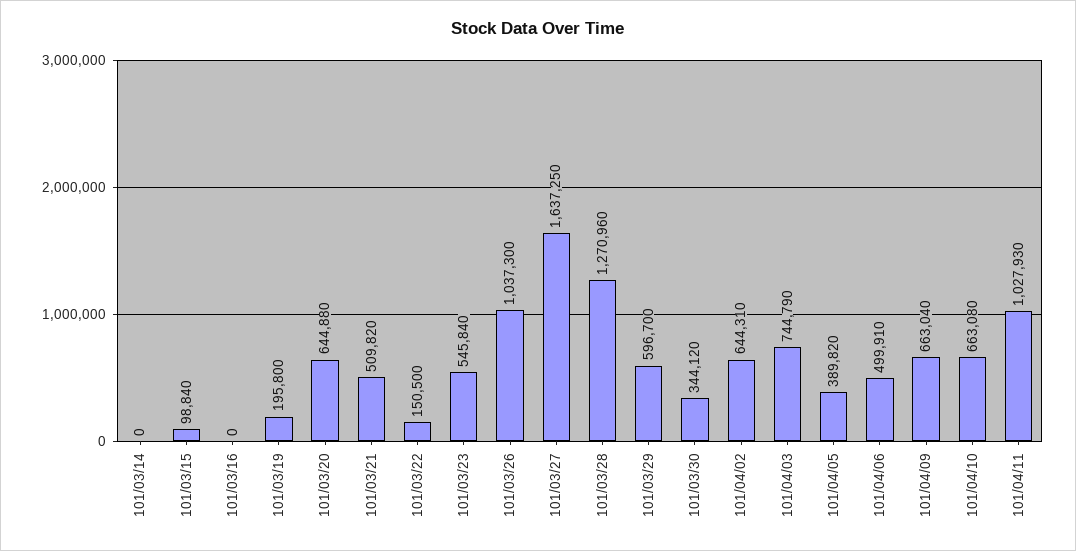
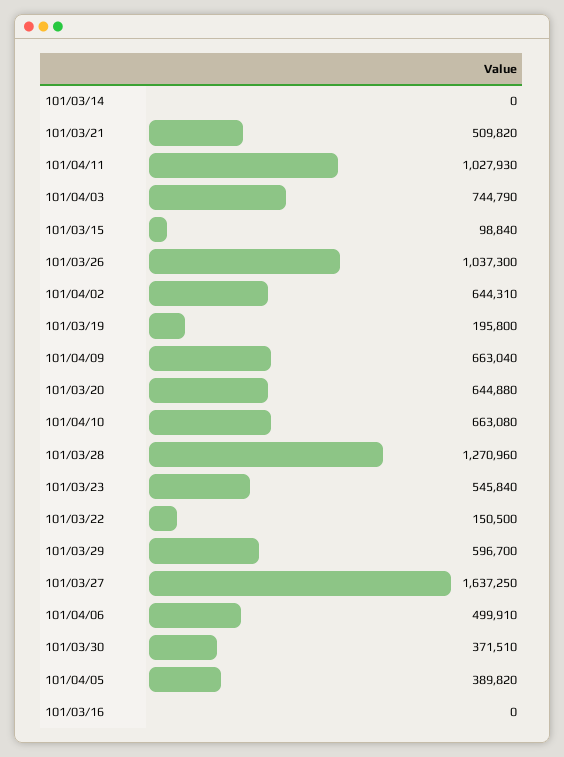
101/03/30: 344120 -> 371510

